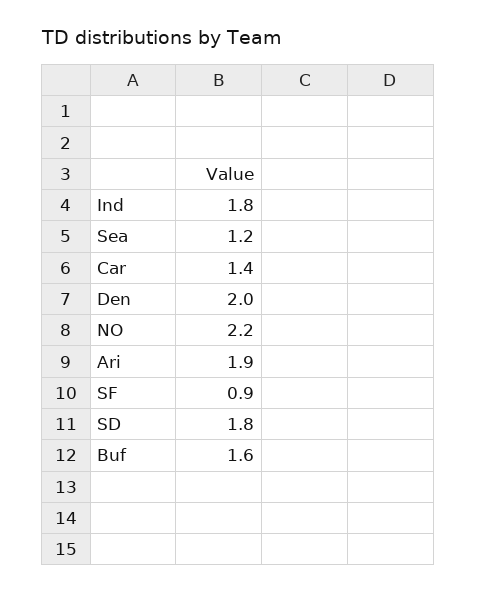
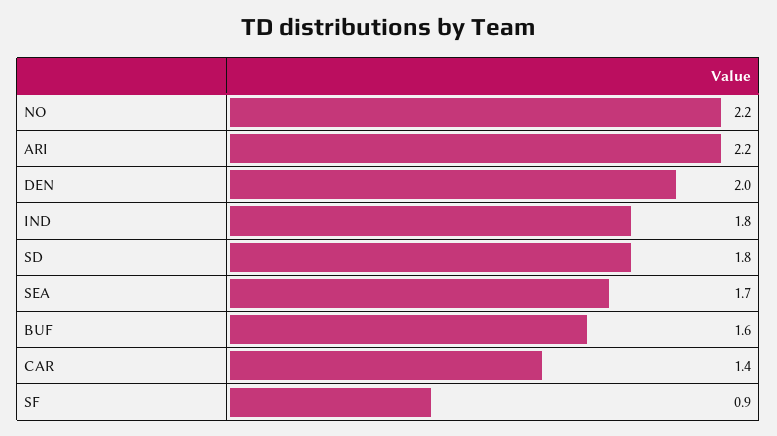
Sea: 1.2 -> 1.7
Ari: 1.9 -> 2.2

